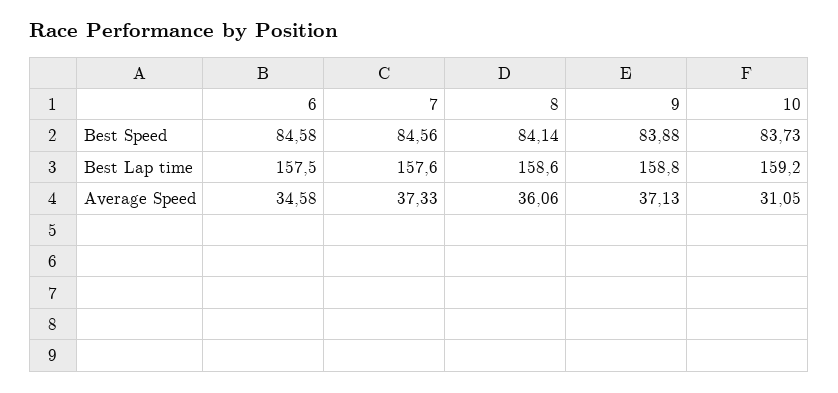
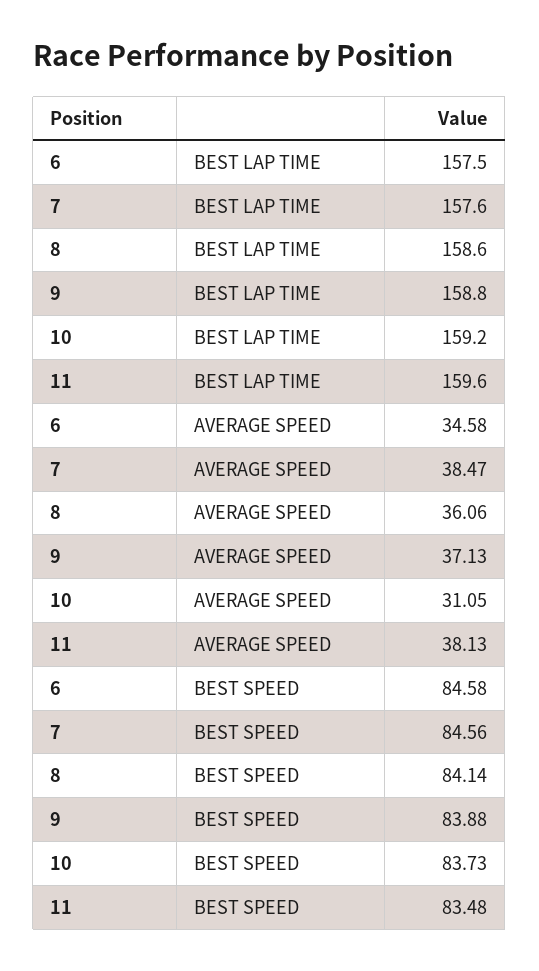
7, Average Speed: 37.33 -> 38.47
11, Best Lap time: none -> 159.6
11, Average Speed: none -> 38.13
11, Best Speed: none -> 83.48

